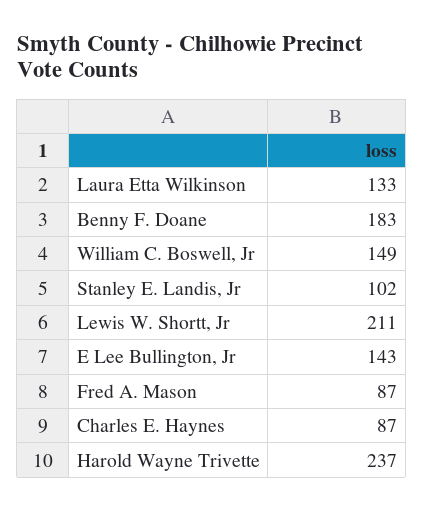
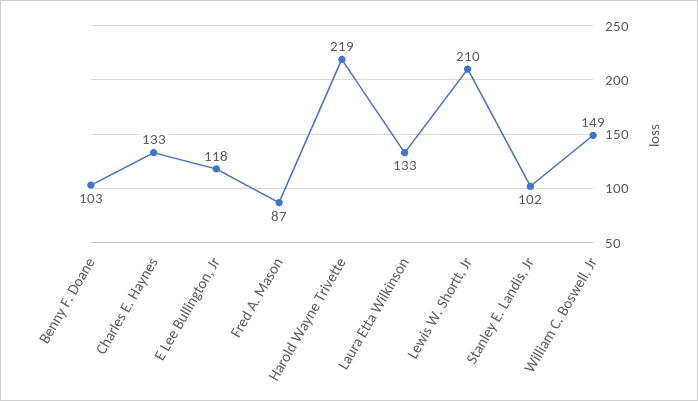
Benny F. Doane: 183 -> 103
Lewis W. Shortt, Jr: 211 -> 210
E Lee Bullington, Jr: 143 -> 118
Charles E. Haynes: 87 -> 133
Harold Wayne Trivette: 237 -> 219

